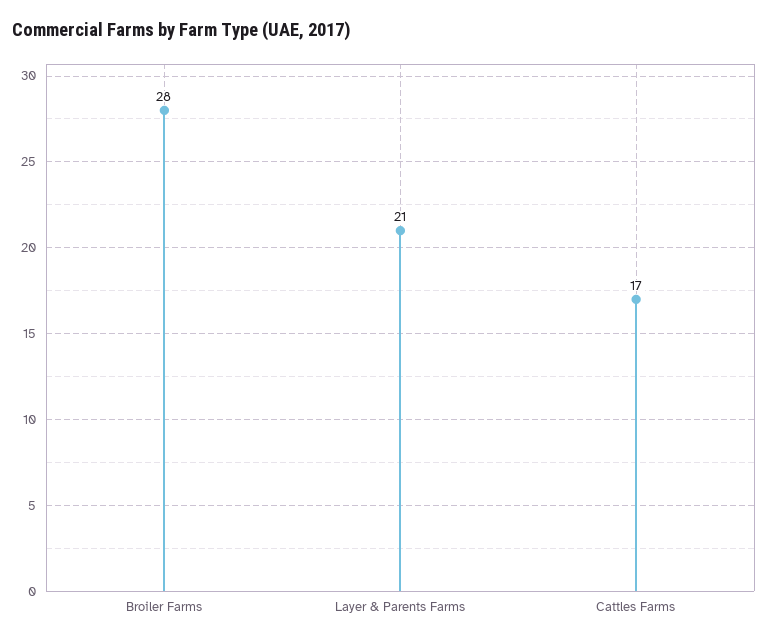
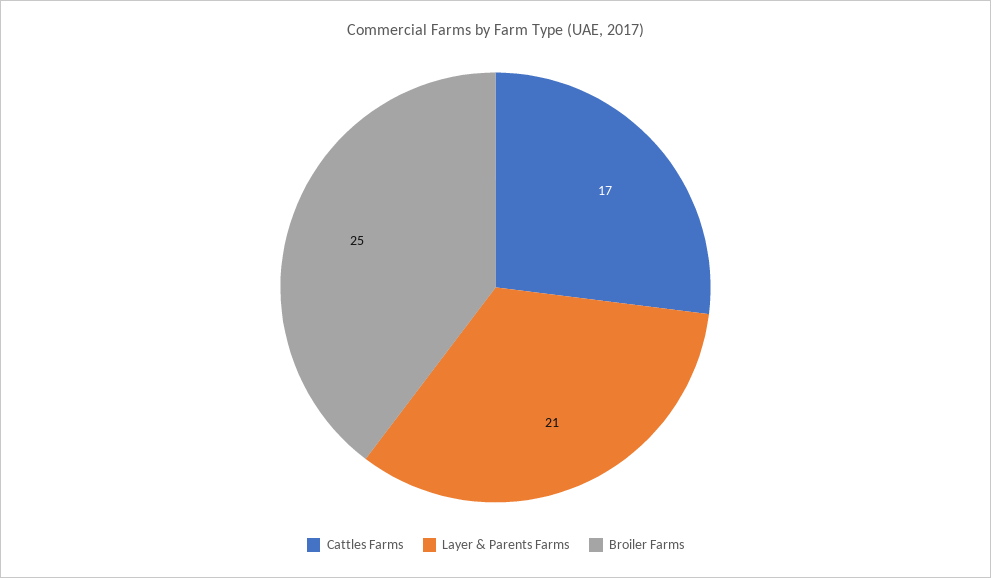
Broiler Farms: 28 -> 25

